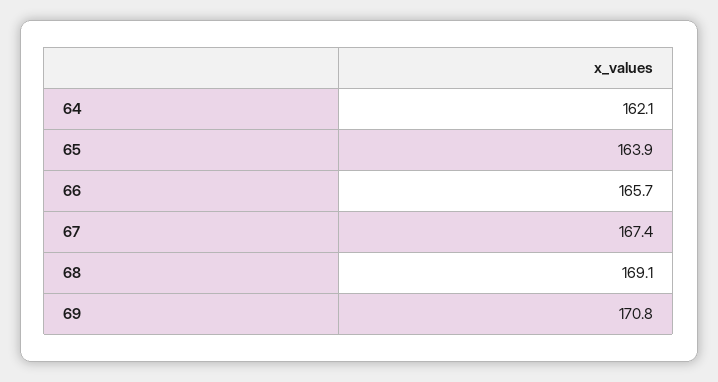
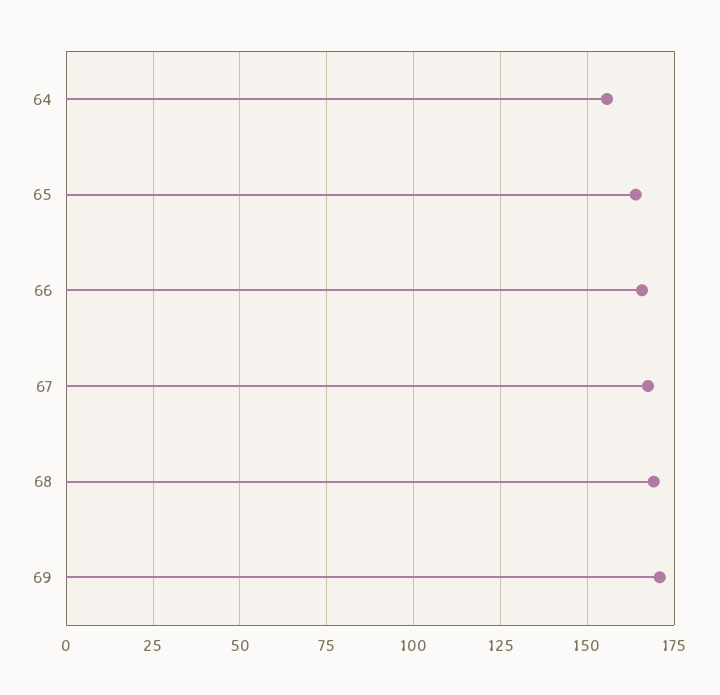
64: 162.1 -> 155

